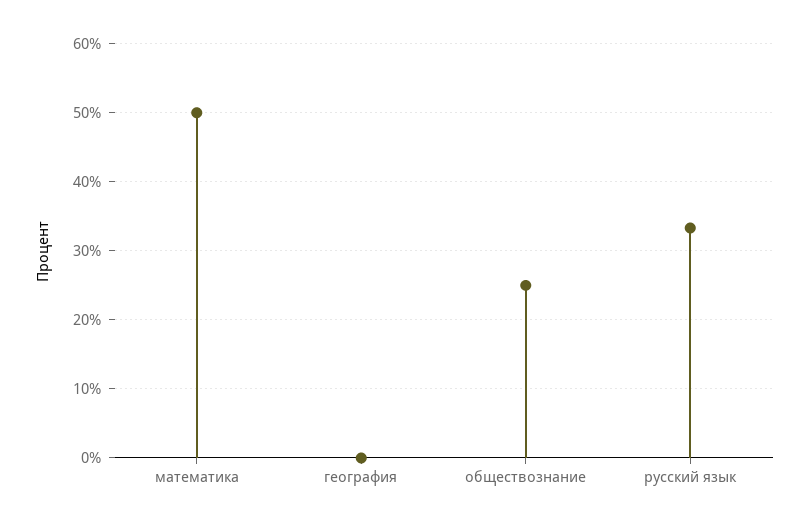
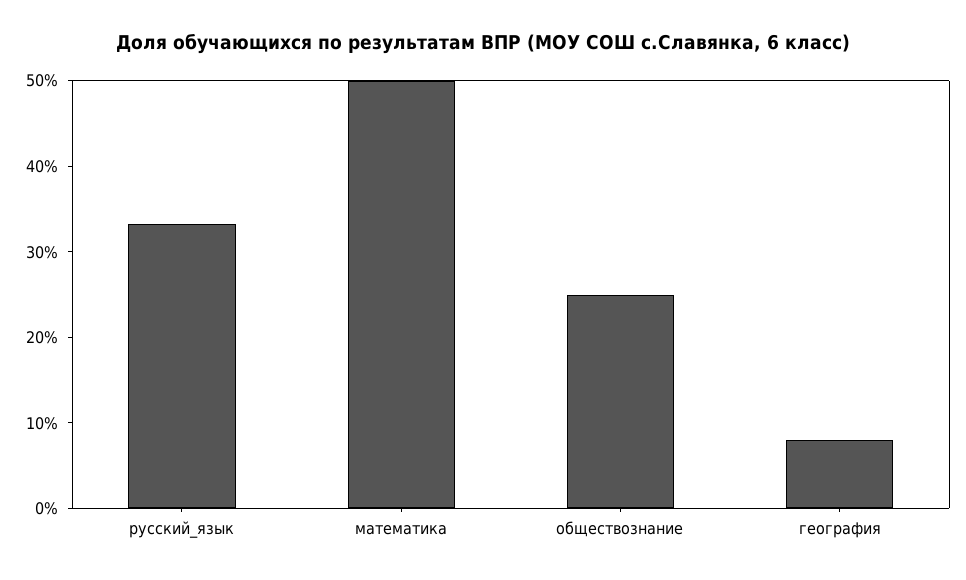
география: 0 -> 8

